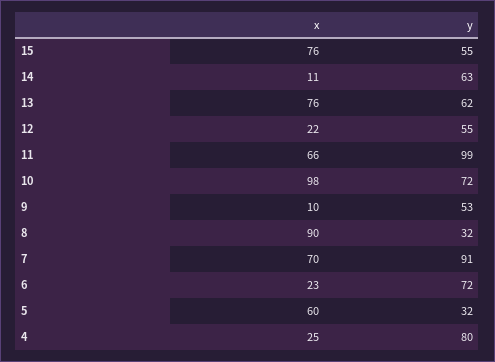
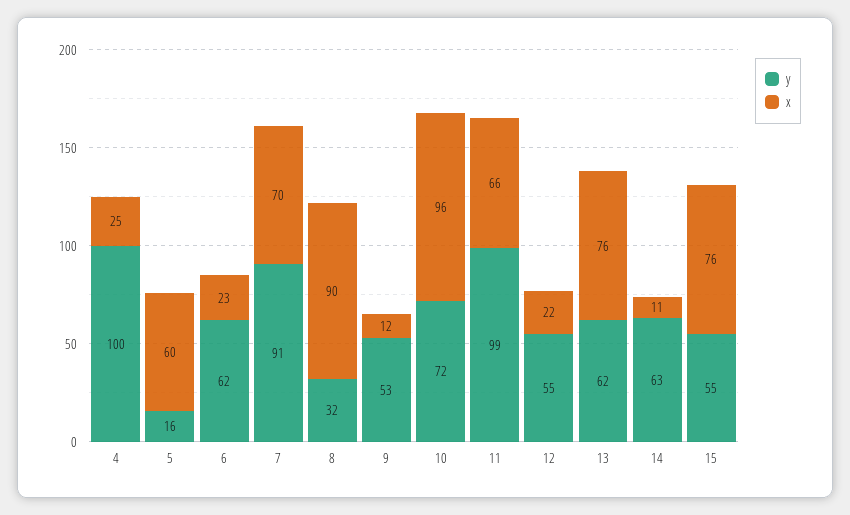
x, 10: 98 -> 96
x, 9: 10 -> 12
y, 6: 72 -> 62
y, 5: 32 -> 16
y, 4: 80 -> 100

